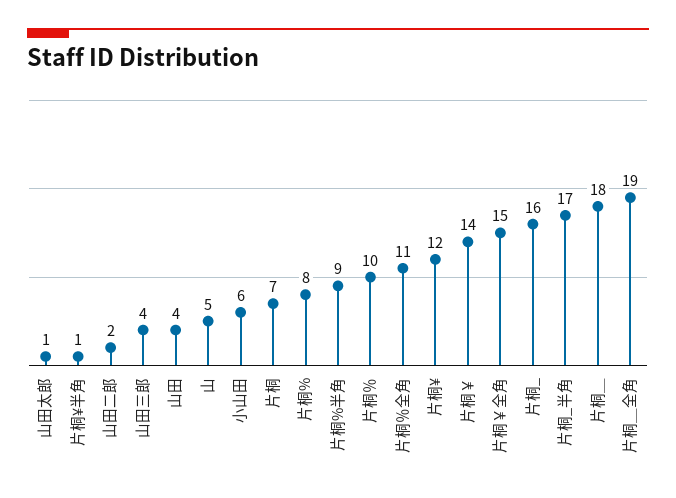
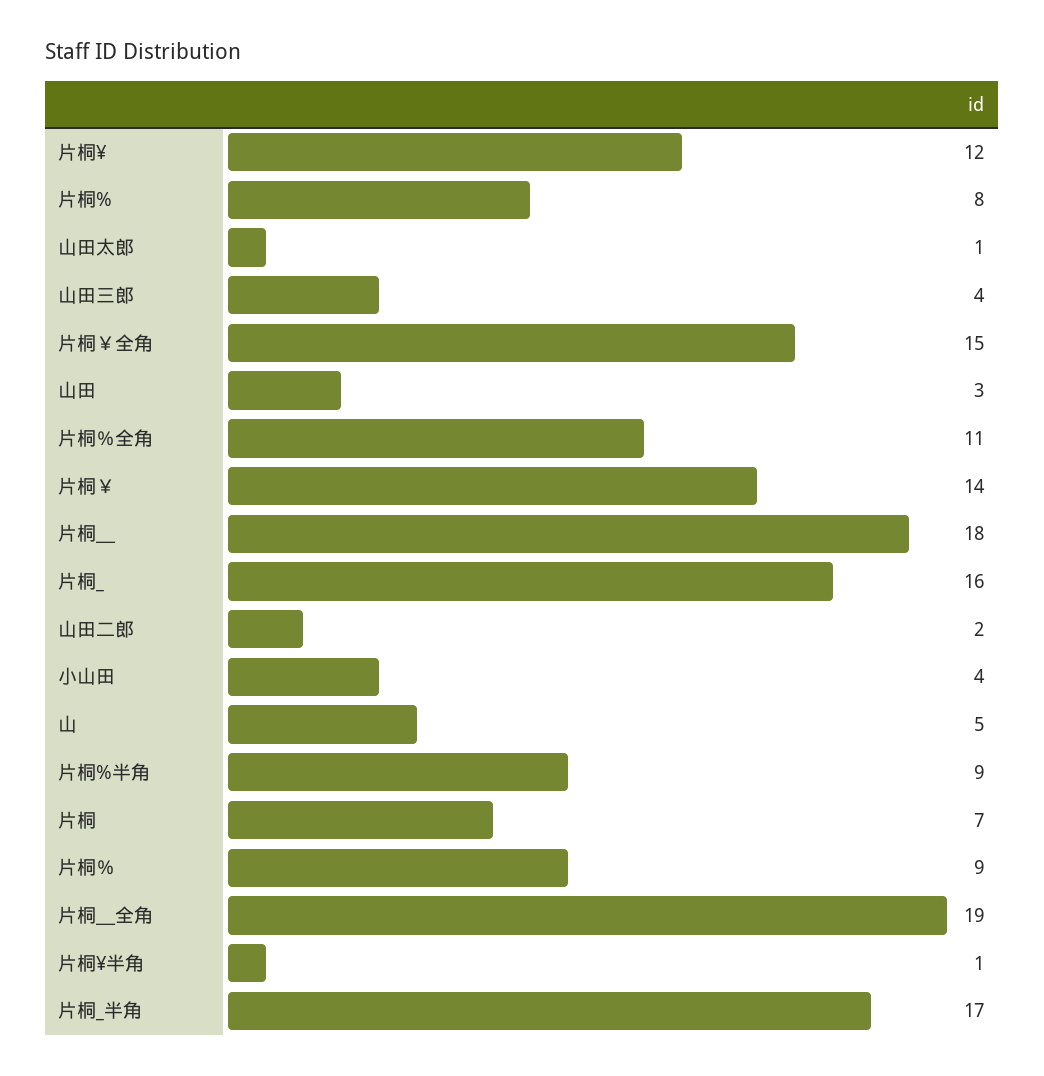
山田: 4 -> 3
小山田: 6 -> 4
片桐％: 10 -> 9

